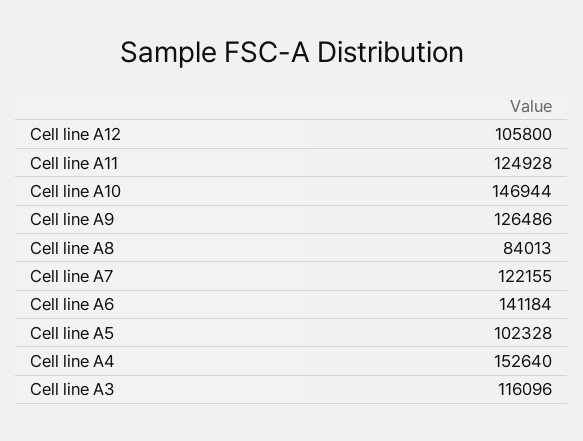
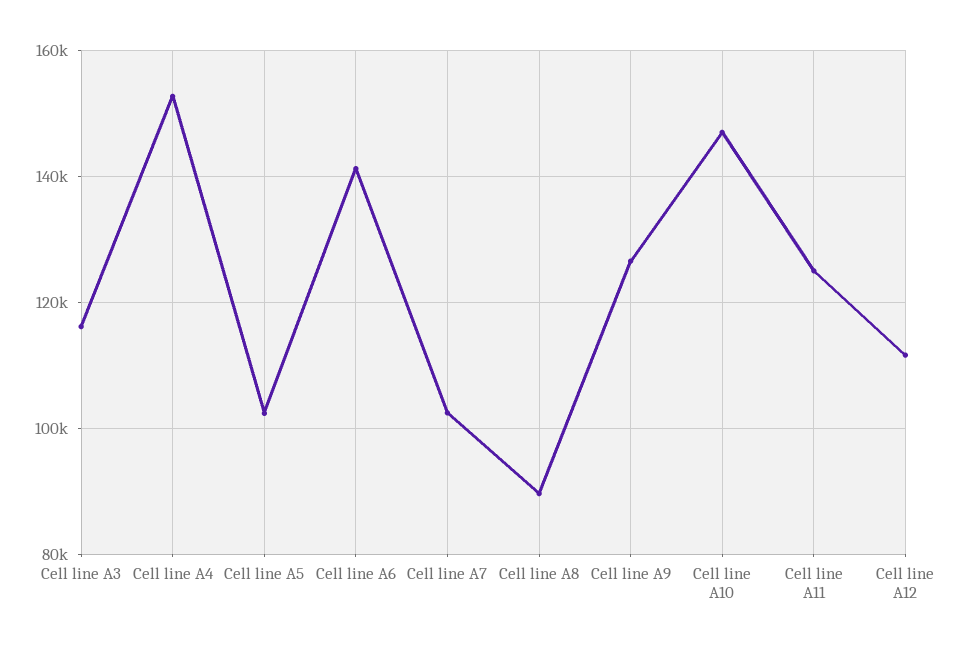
Cell line A12: 105800 -> 112000
Cell line A8: 84013 -> 90000
Cell line A7: 122155 -> 102000

